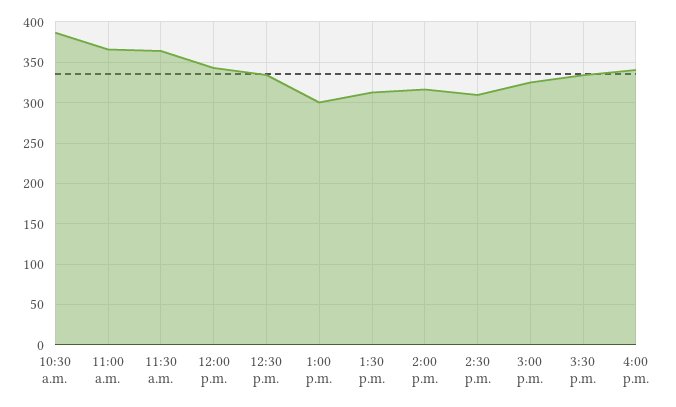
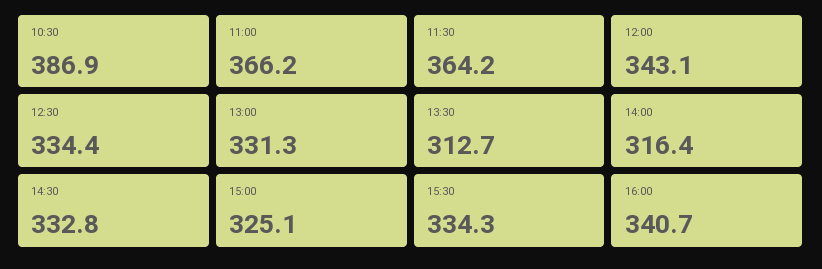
1:00 p.m.: 300 -> 331.3
2:30 p.m.: 310 -> 332.8

